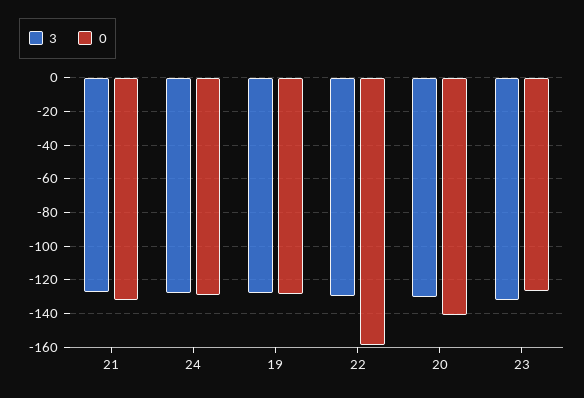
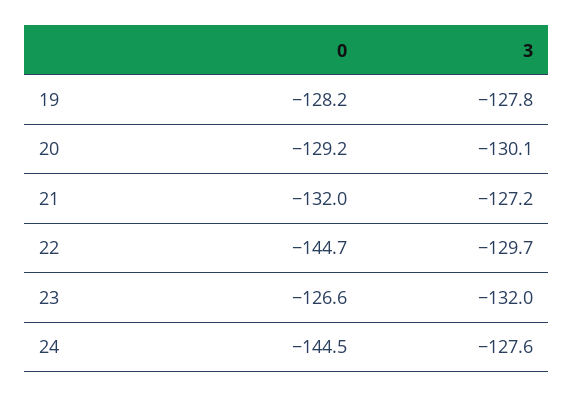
0, 24: -130 -> -144.5
0, 22: -160 -> -144.7
0, 20: -140 -> -129.2

